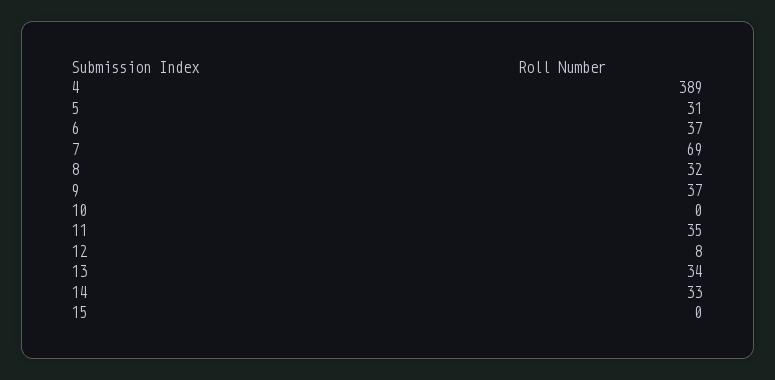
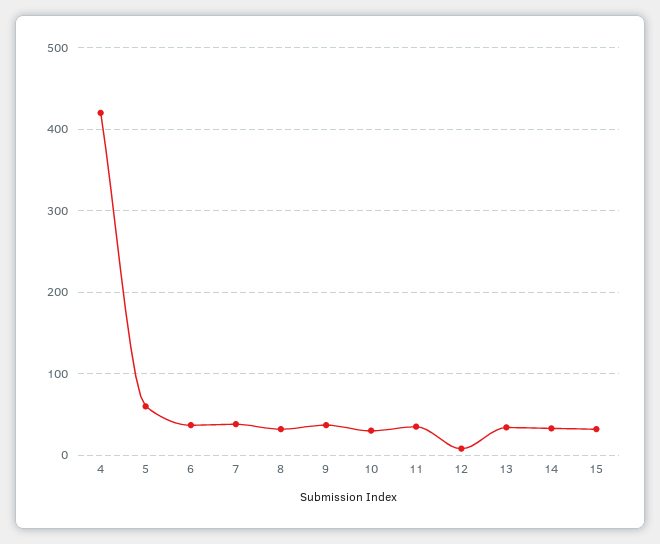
4: 389 -> 420
5: 31 -> 60
7: 69 -> 40
10: 0 -> 30
15: 0 -> 30

